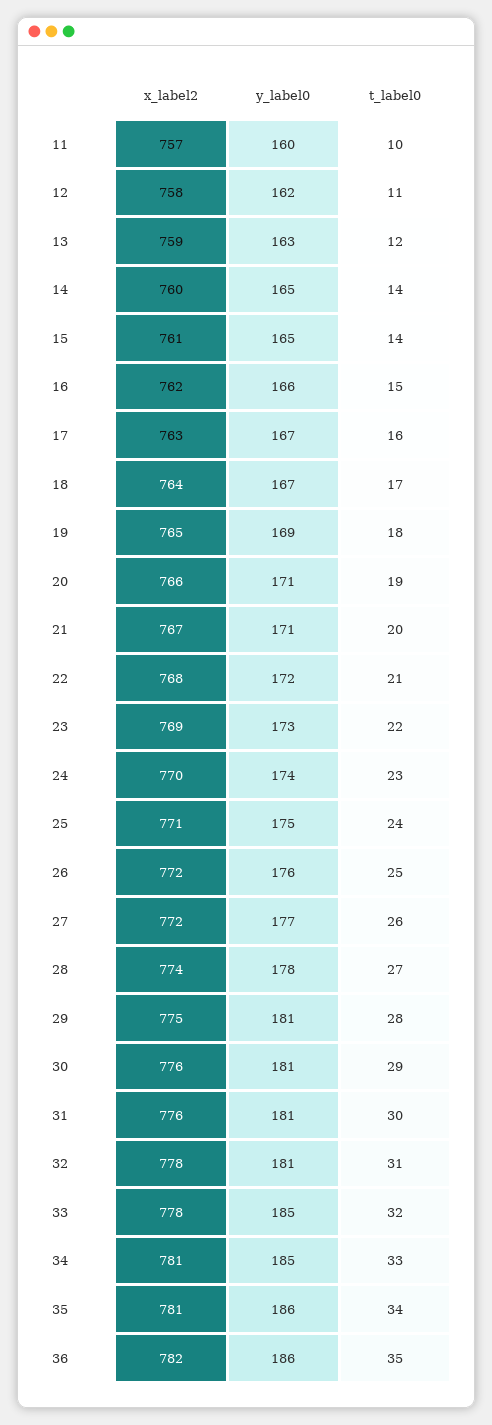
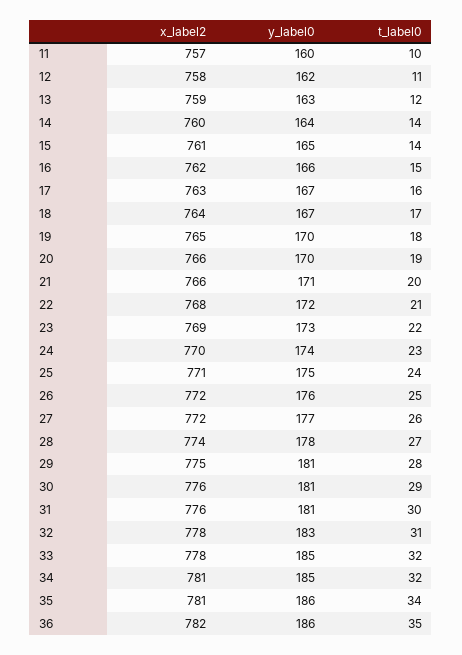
y_label0, 14: 165 -> 164
y_label0, 19: 169 -> 170
y_label0, 20: 171 -> 170
x_label2, 21: 767 -> 766
y_label0, 32: 181 -> 183
t_label0, 34: 33 -> 32

